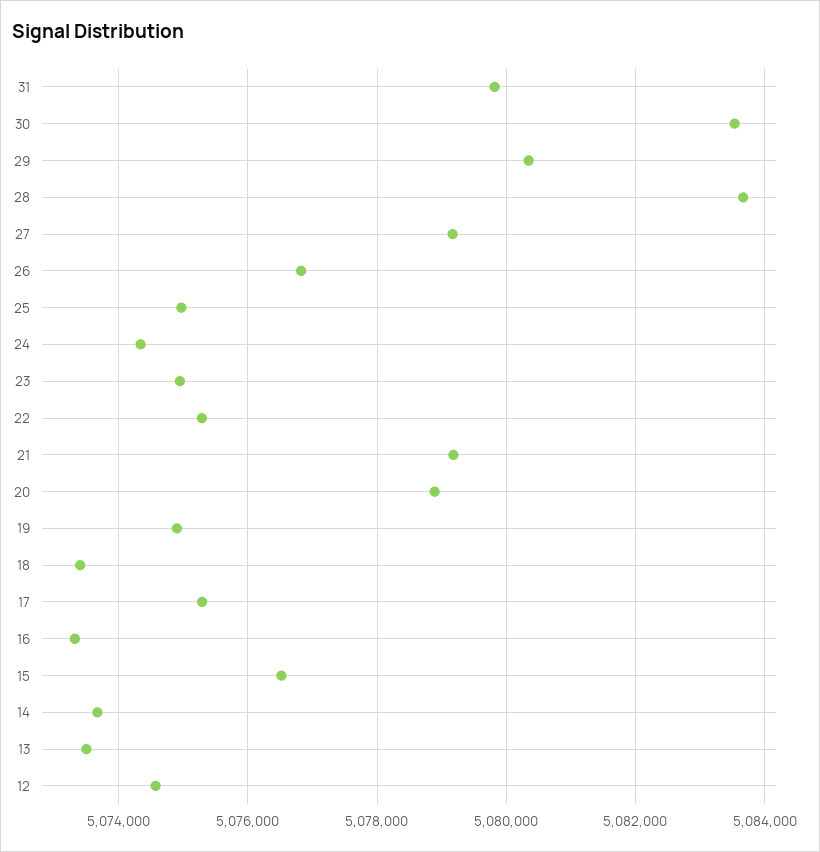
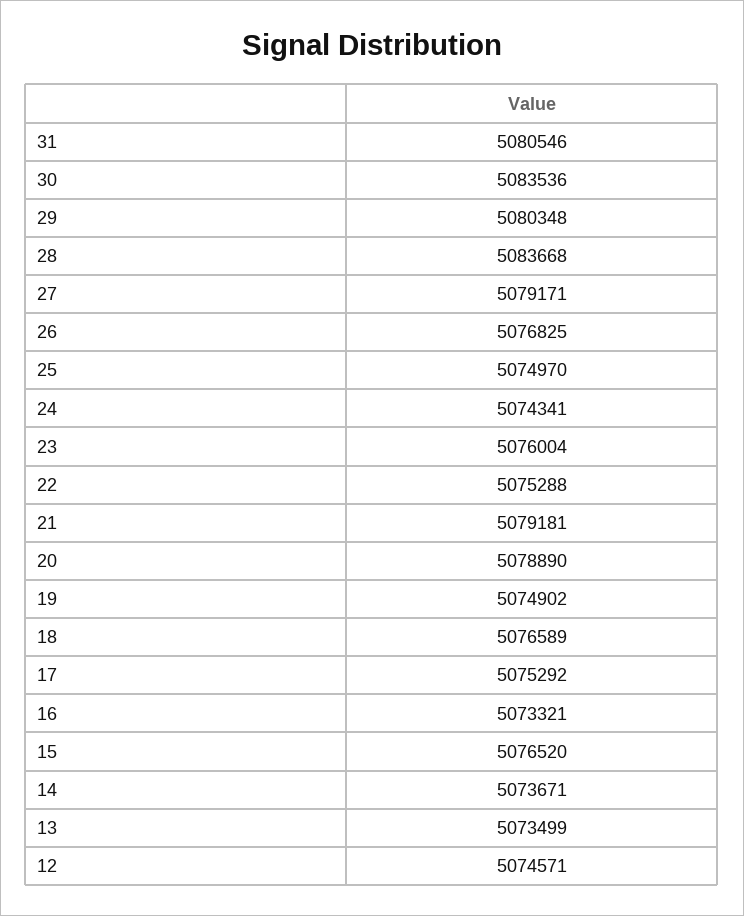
31: 5079800 -> 5080546
23: 5075000 -> 5076004
18: 5073400 -> 5076589

